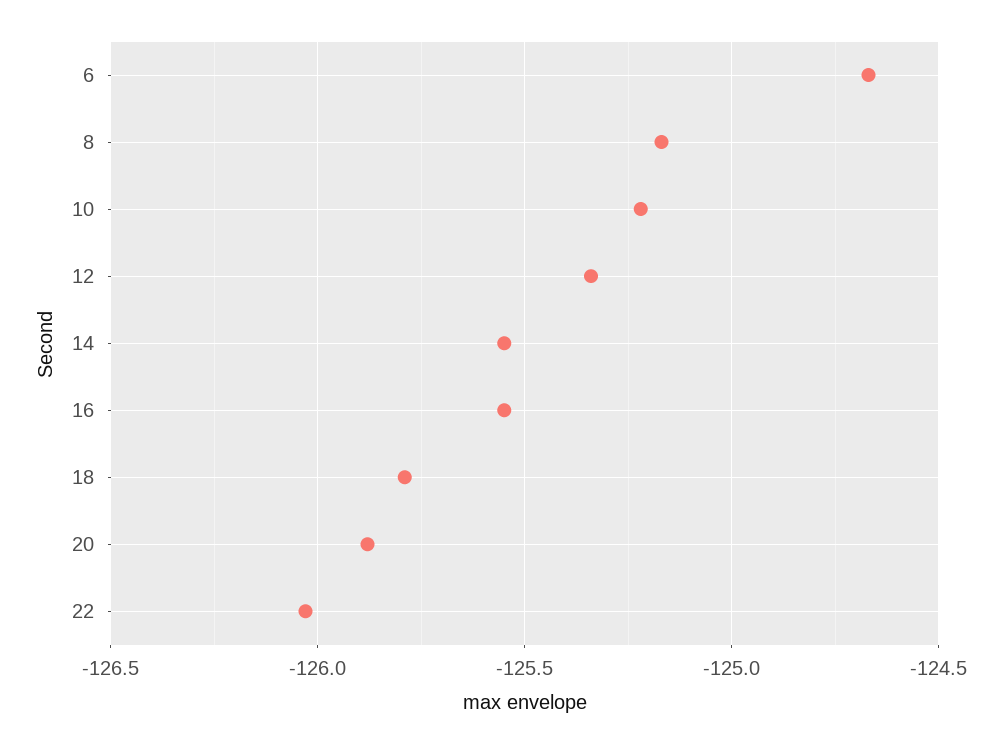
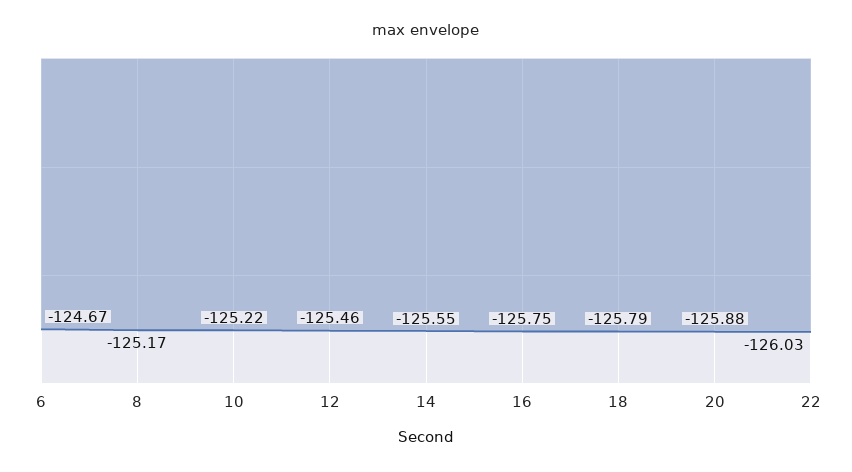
12: -125.35 -> -125.46
16: -125.55 -> -125.75

